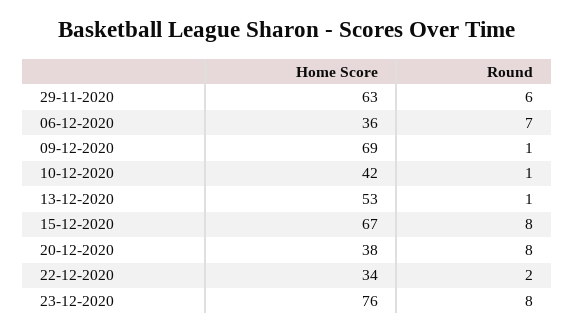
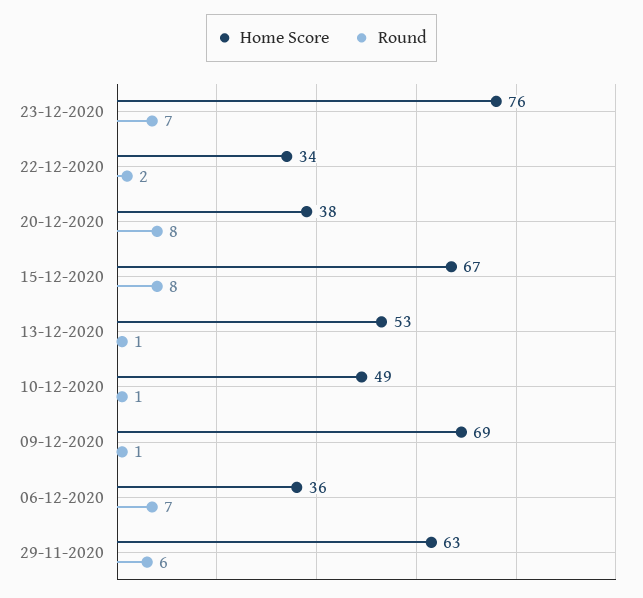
Home Score, 10-12-2020: 42 -> 49
Round, 23-12-2020: 8 -> 7

